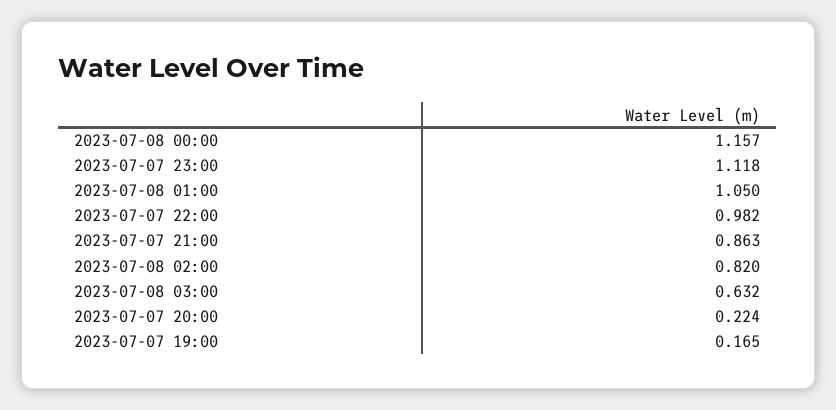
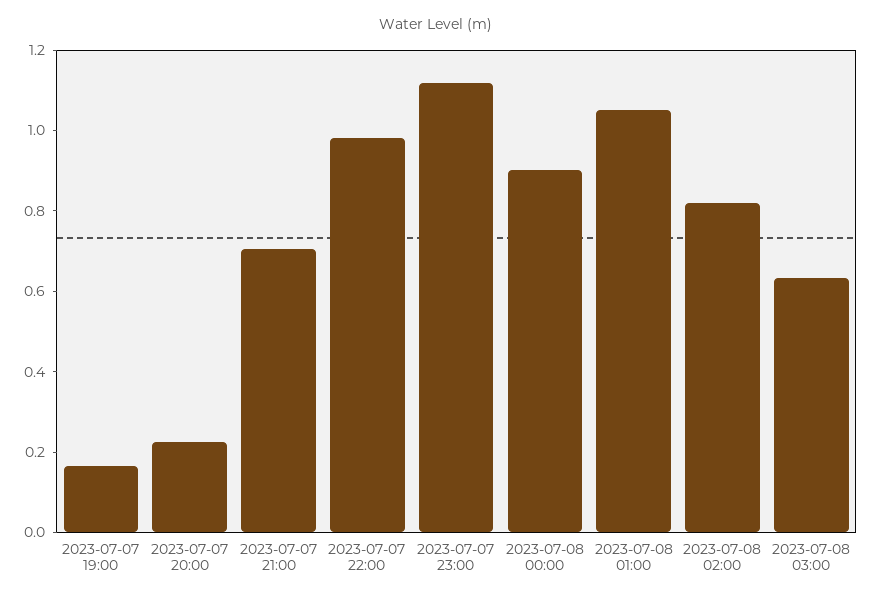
2023-07-08 00:00: 1.157 -> 0.9
2023-07-07 21:00: 0.863 -> 0.7

